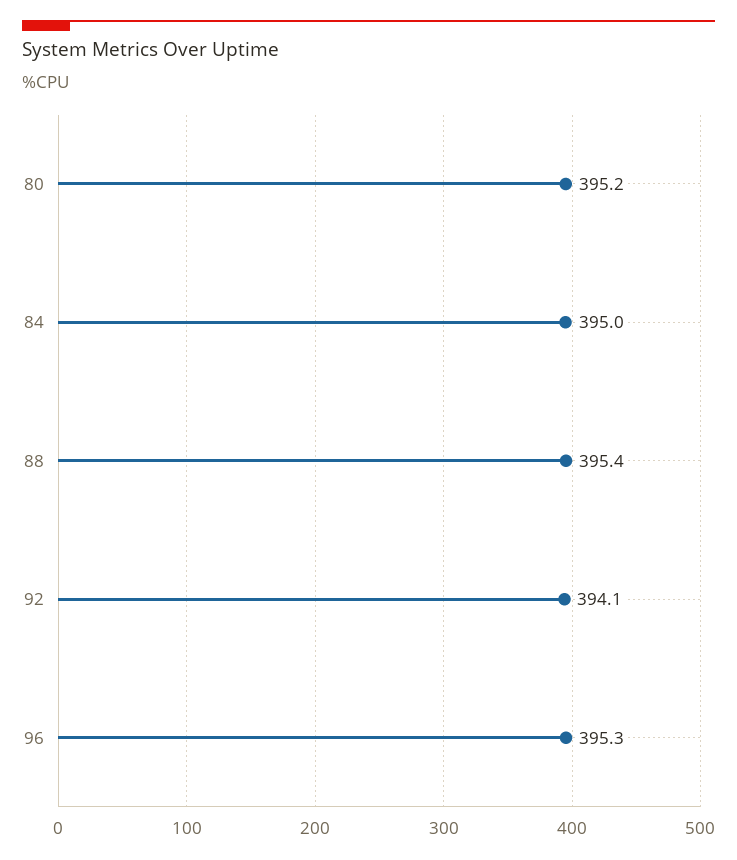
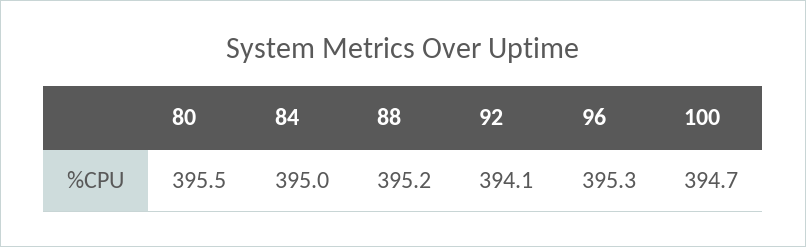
80: 395.2 -> 395.5
88: 395.4 -> 395.2
100: none -> 394.7

